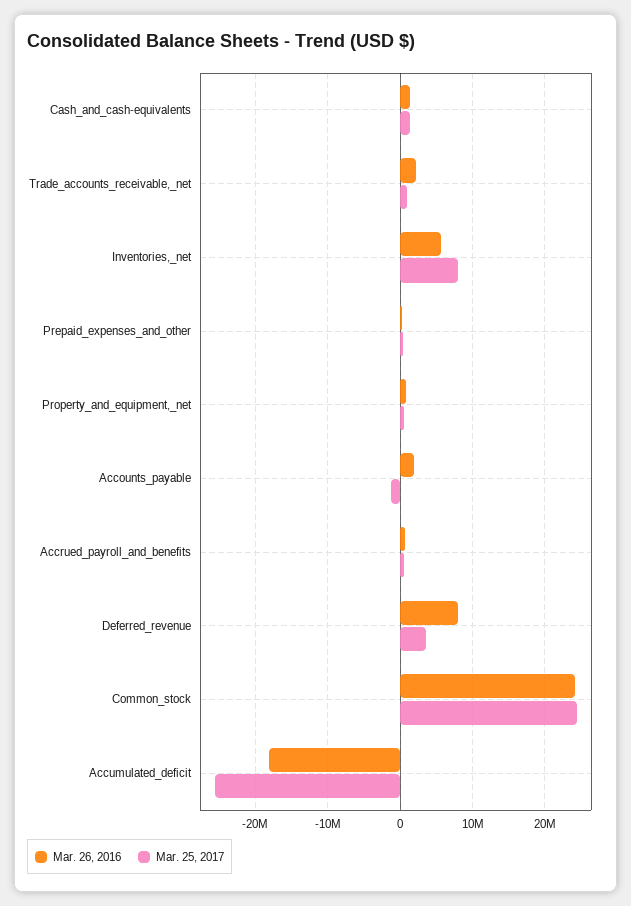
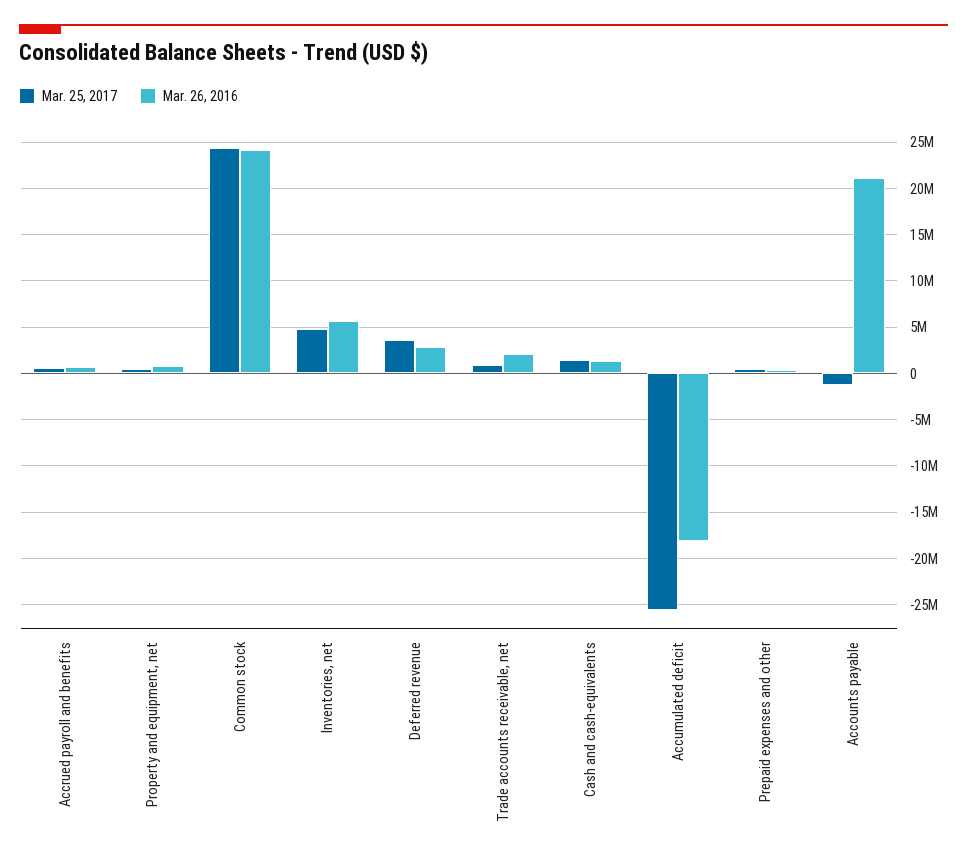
Mar. 25, 2017, Inventories,_net: 8000000 -> 5000000
Mar. 26, 2016, Accounts_payable: 2000000 -> 21000000
Mar. 26, 2016, Deferred_revenue: 8000000 -> 3000000

